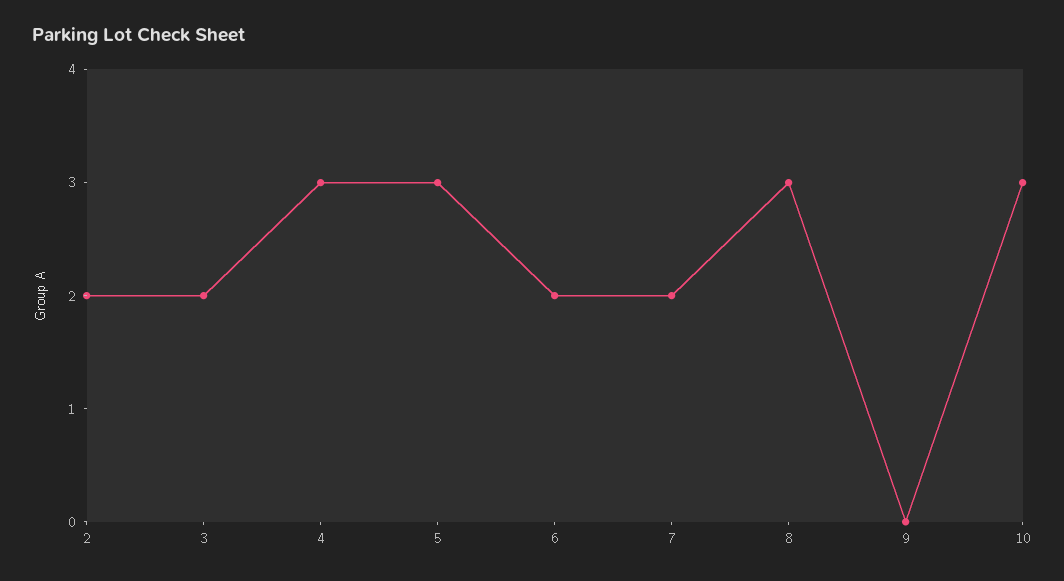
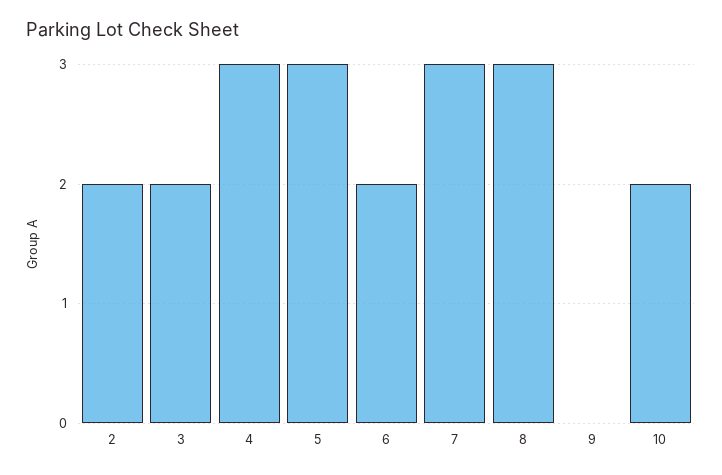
7: 2 -> 3
10: 3 -> 2

